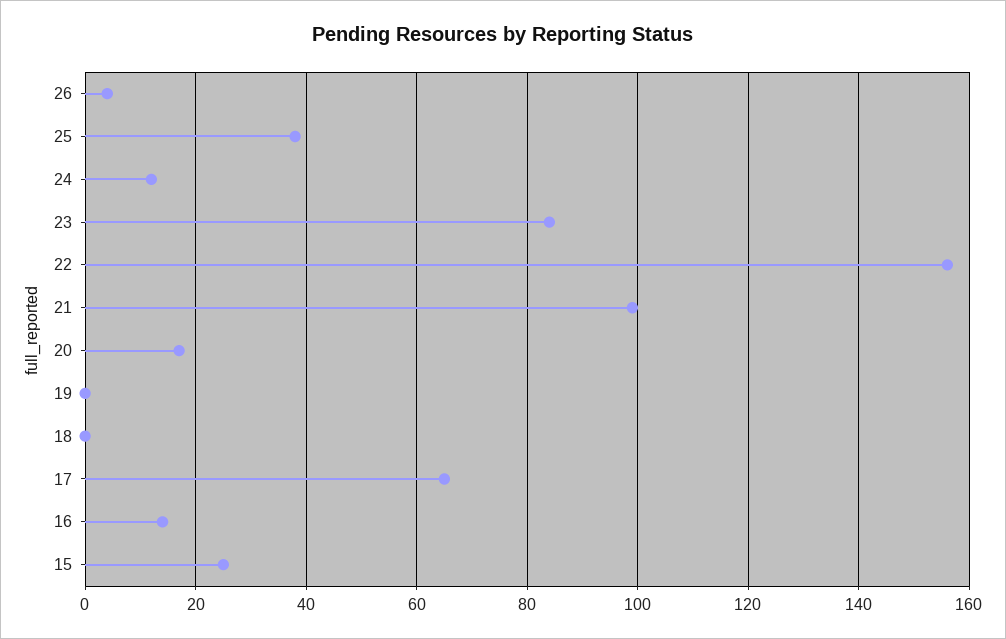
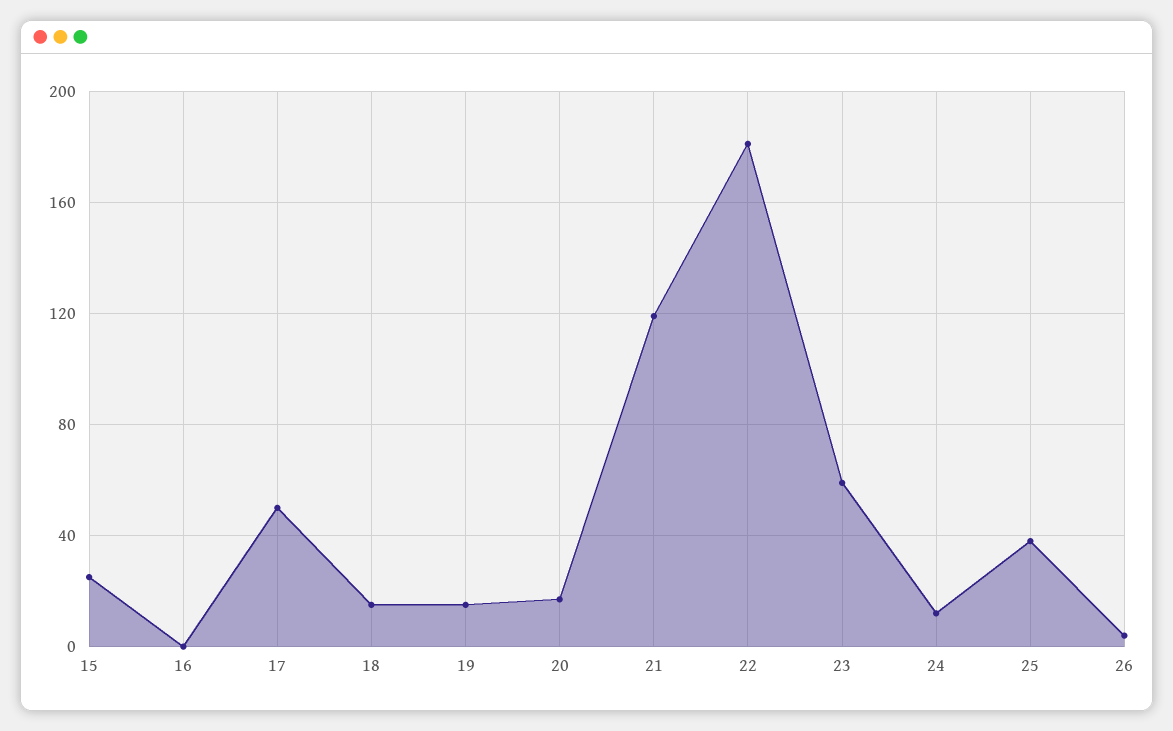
23: 85 -> 60
22: 155 -> 180
21: 100 -> 120
19: 0 -> 15
18: 0 -> 15
17: 65 -> 50
16: 15 -> 0

